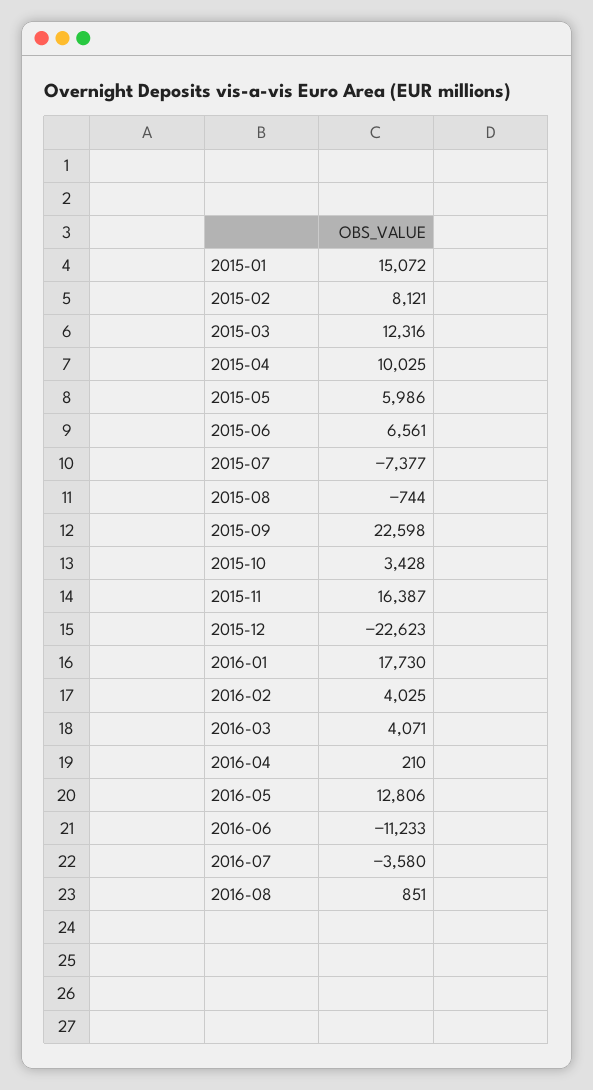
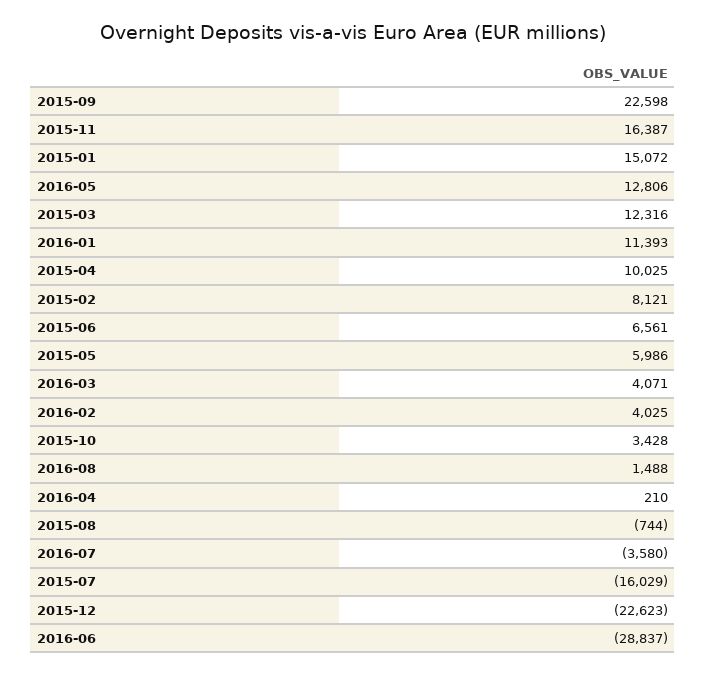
2015-07: -7377 -> -16029
2016-01: 17730 -> 11393
2016-06: -11233 -> -28837
2016-08: 851 -> 1488

